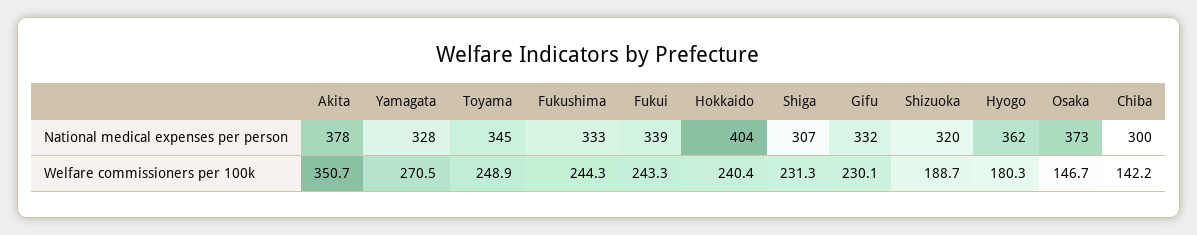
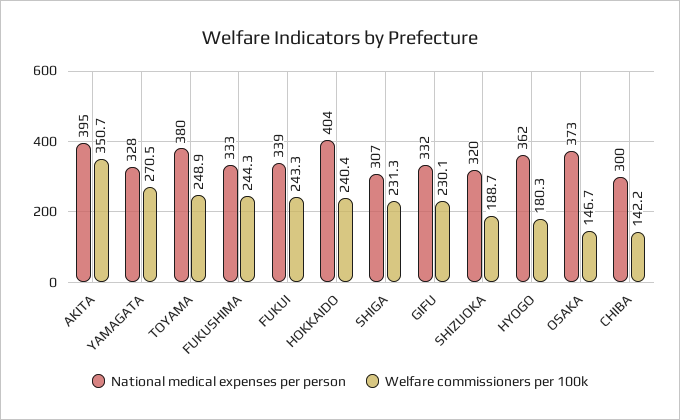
National medical expenses per person, Akita: 378 -> 395
National medical expenses per person, Toyama: 345 -> 380

